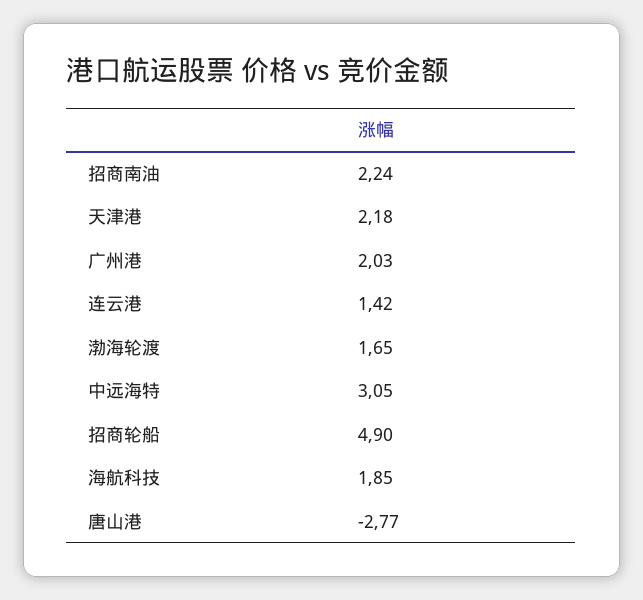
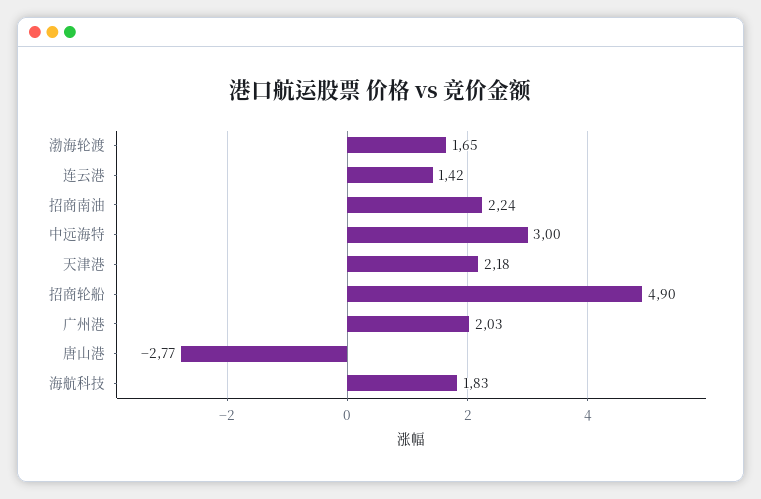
中远海特: 3.05 -> 3
海航科技: 1.85 -> 1.83

